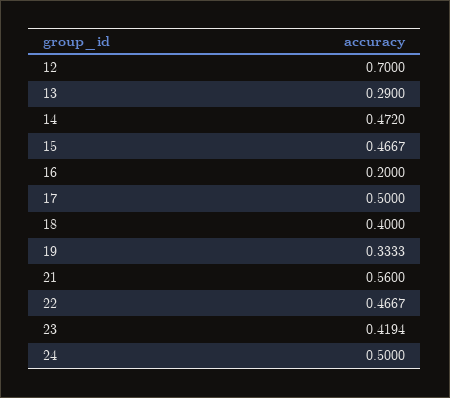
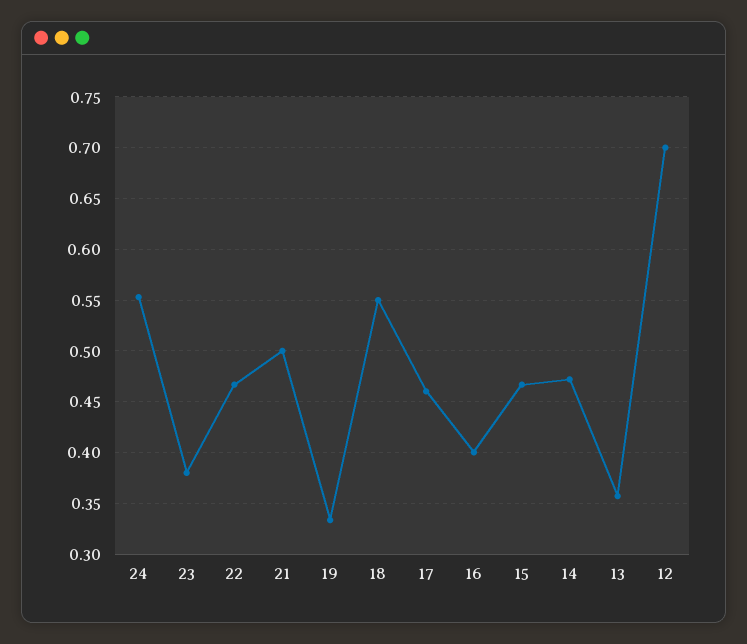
13: 0.29 -> 0.36
16: 0.2 -> 0.4
17: 0.5 -> 0.46
18: 0.4 -> 0.55
21: 0.56 -> 0.5
23: 0.4194 -> 0.38
24: 0.5 -> 0.55

